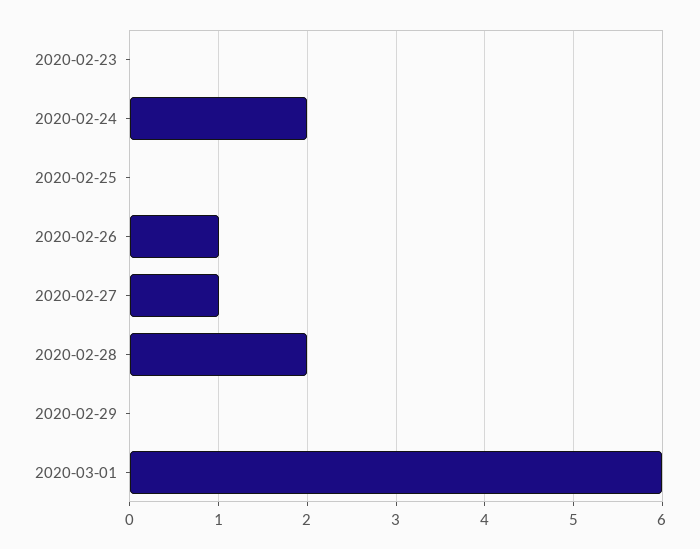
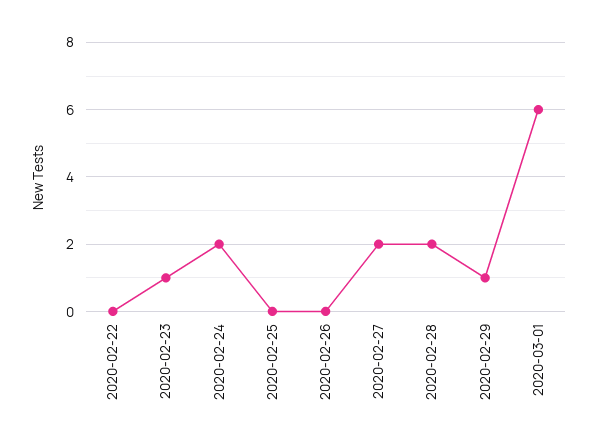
2020-02-23: 0 -> 1
2020-02-26: 1 -> 0
2020-02-27: 1 -> 2
2020-02-29: 0 -> 1
2020-02-22: none -> 0

